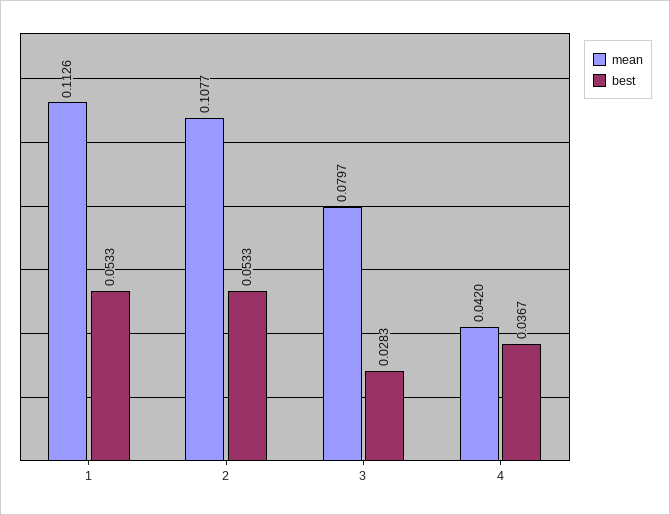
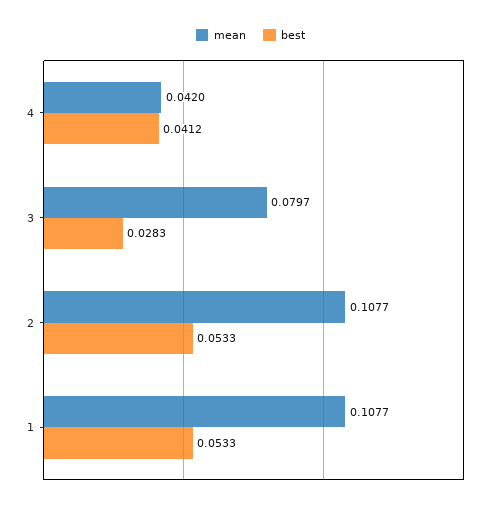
mean, 1: 0.1126 -> 0.1077
best, 4: 0.0367 -> 0.0412

